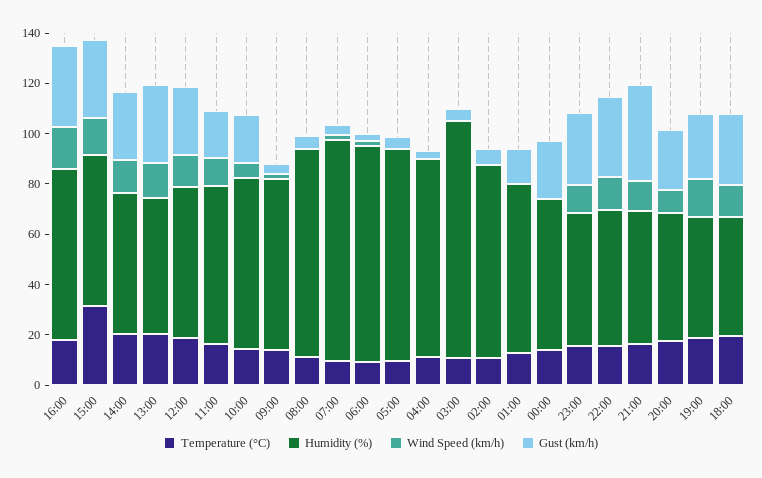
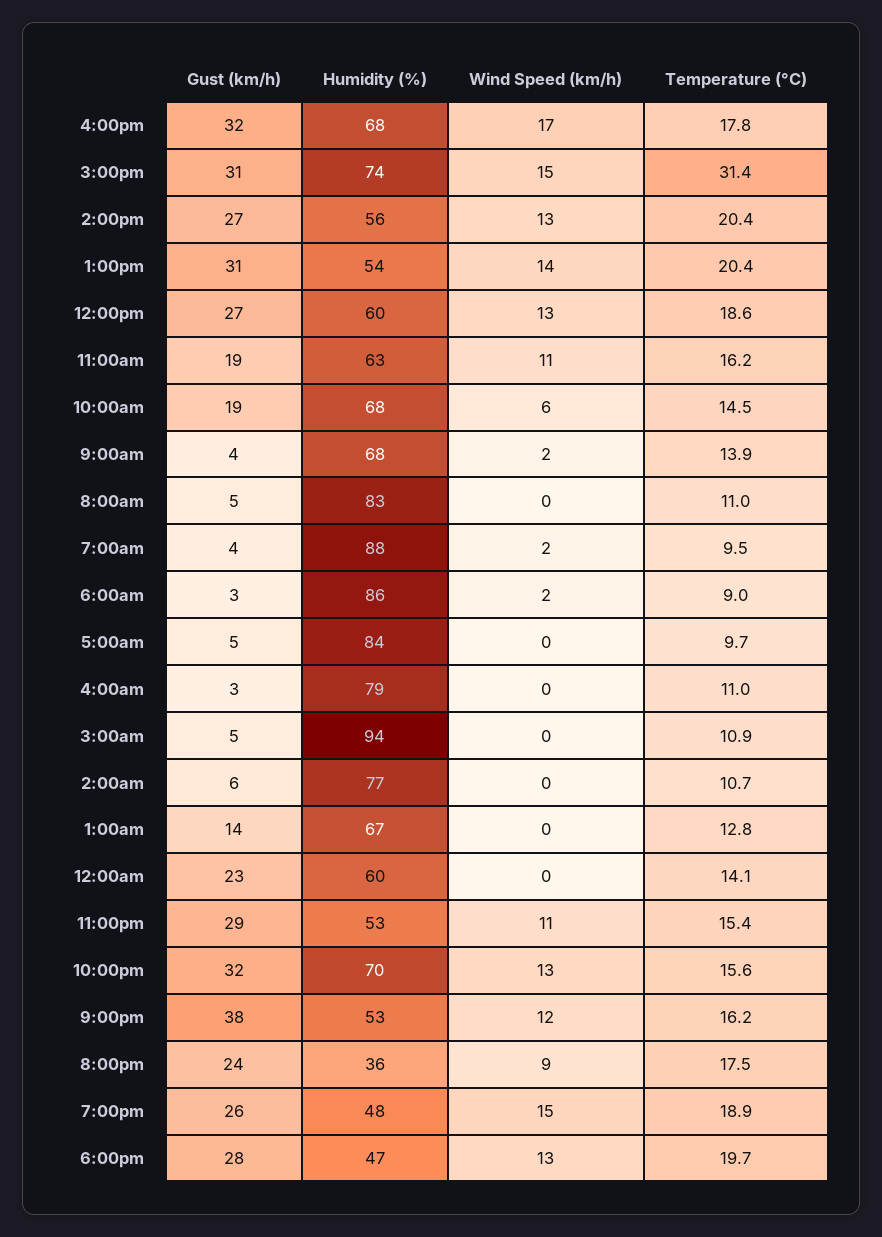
Humidity (%), 15:00: 60 -> 74
Humidity (%), 22:00: 55 -> 70
Humidity (%), 20:00: 50 -> 36

